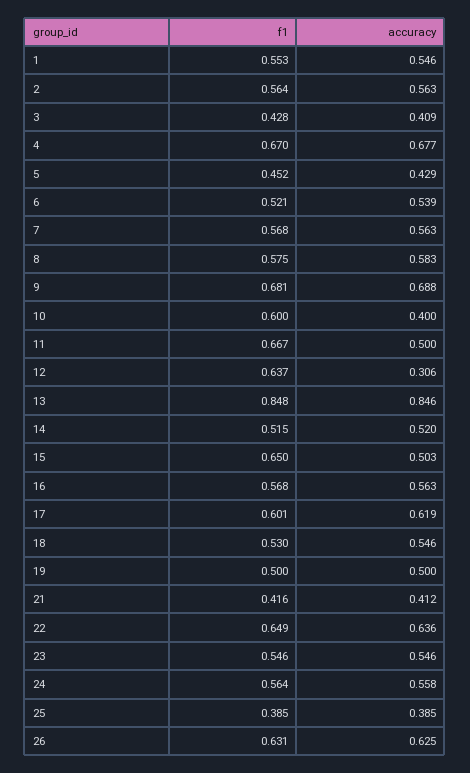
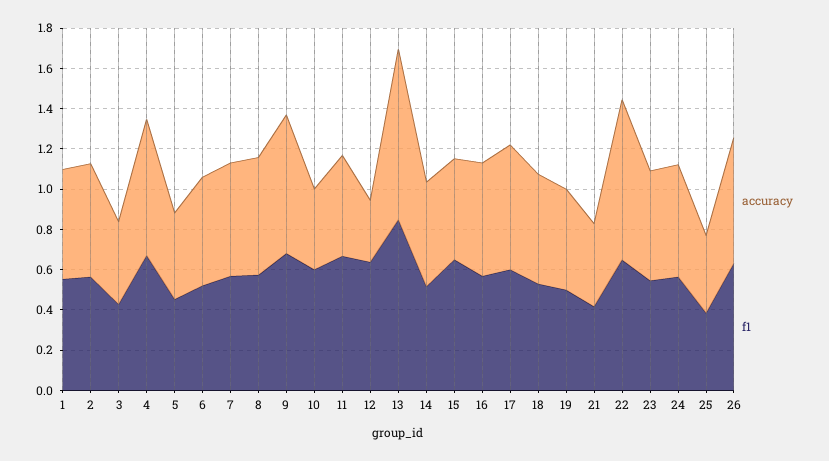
accuracy, 22: 0.636 -> 0.8

